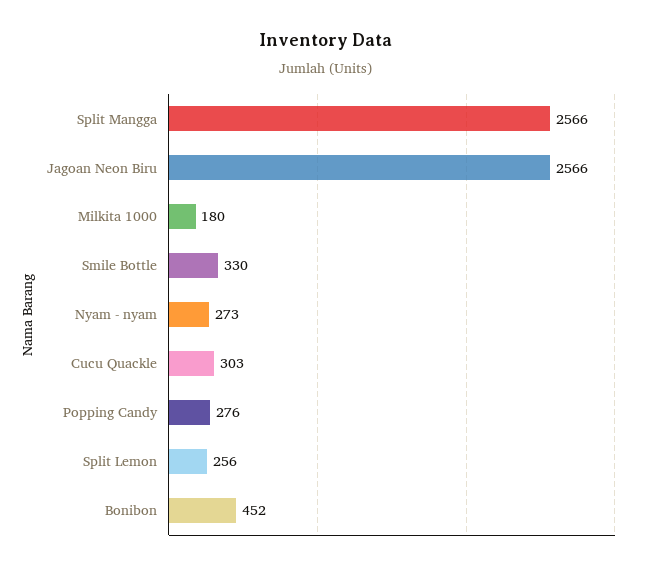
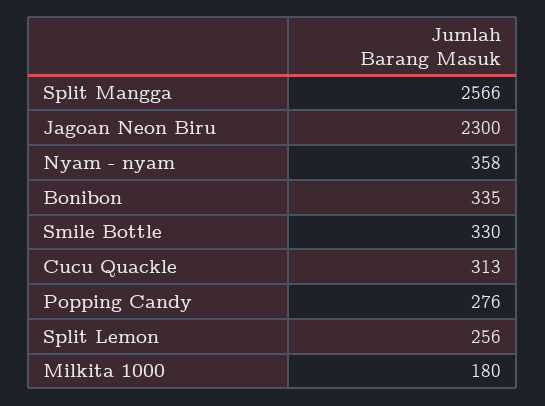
Jagoan Neon Biru: 2566 -> 2300
Nyam - nyam: 273 -> 358
Cucu Quackle: 303 -> 313
Bonibon: 452 -> 335

